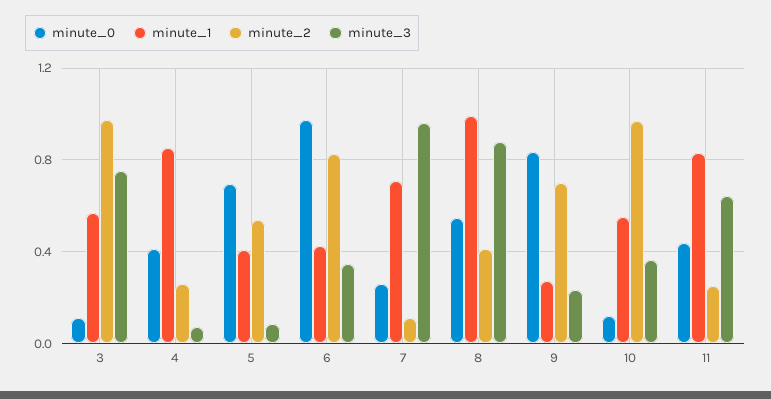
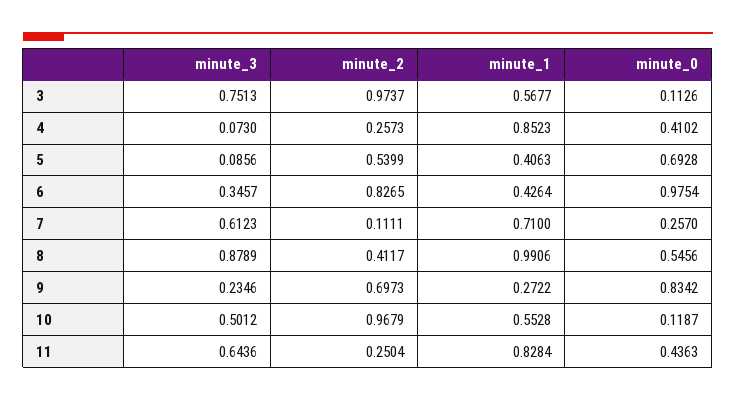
minute_3, 7: 0.95 -> 0.6123
minute_3, 10: 0.35 -> 0.5012

